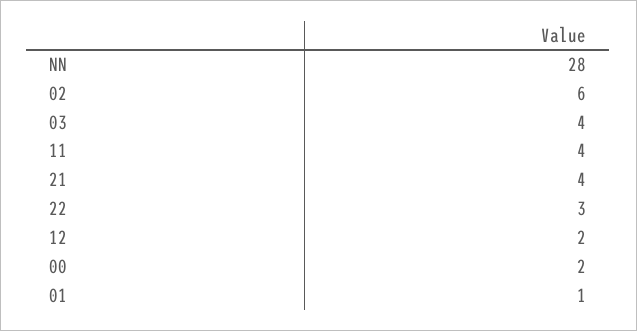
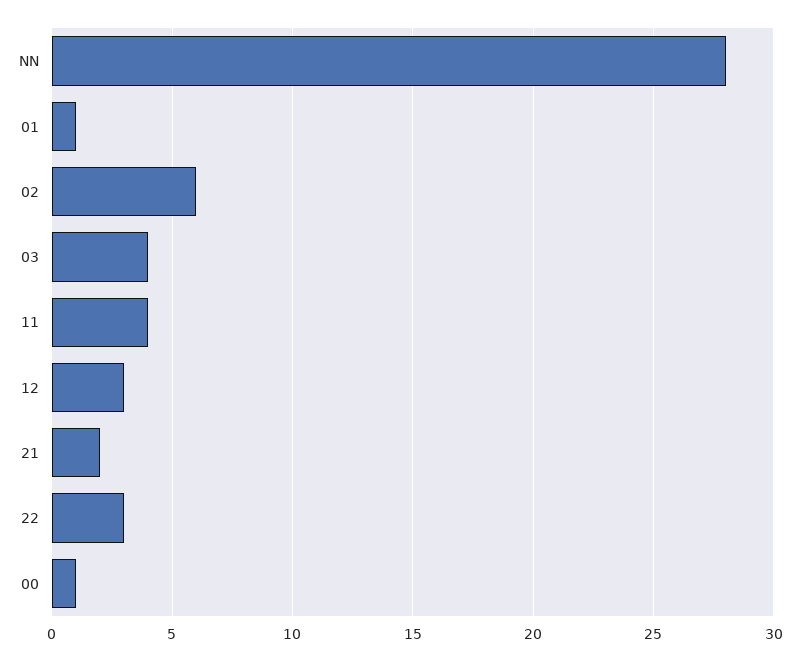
21: 4 -> 2
12: 2 -> 3
00: 2 -> 1

